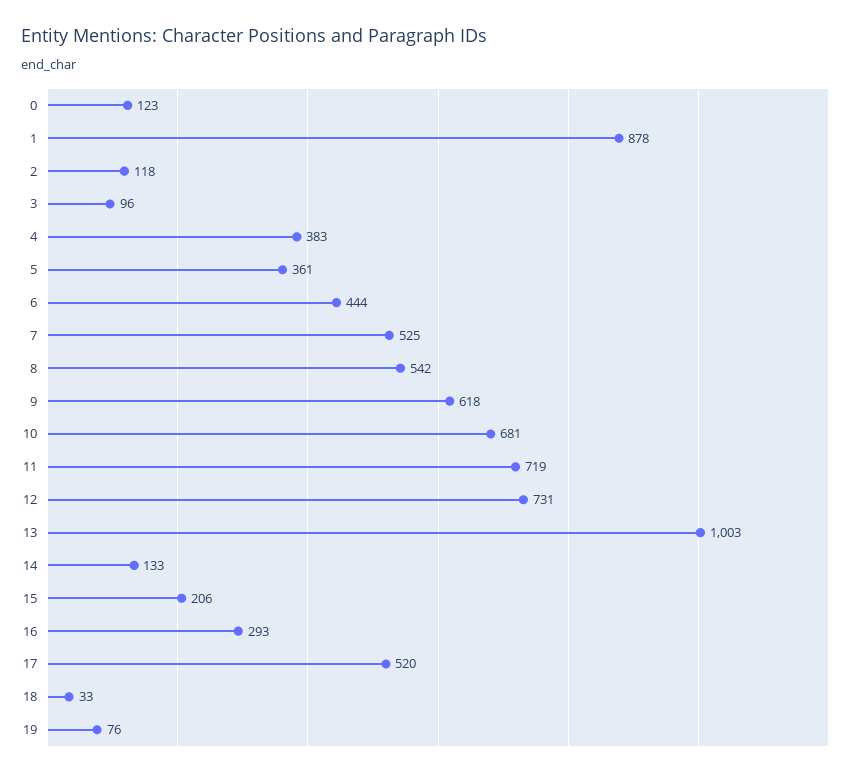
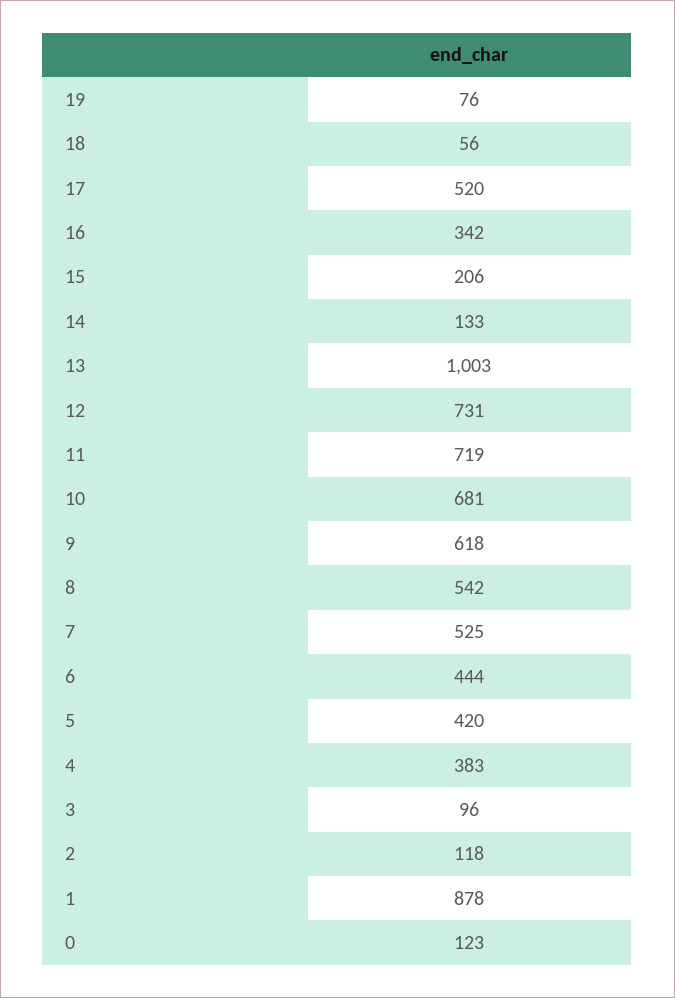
5: 361 -> 420
16: 293 -> 342
18: 33 -> 56

